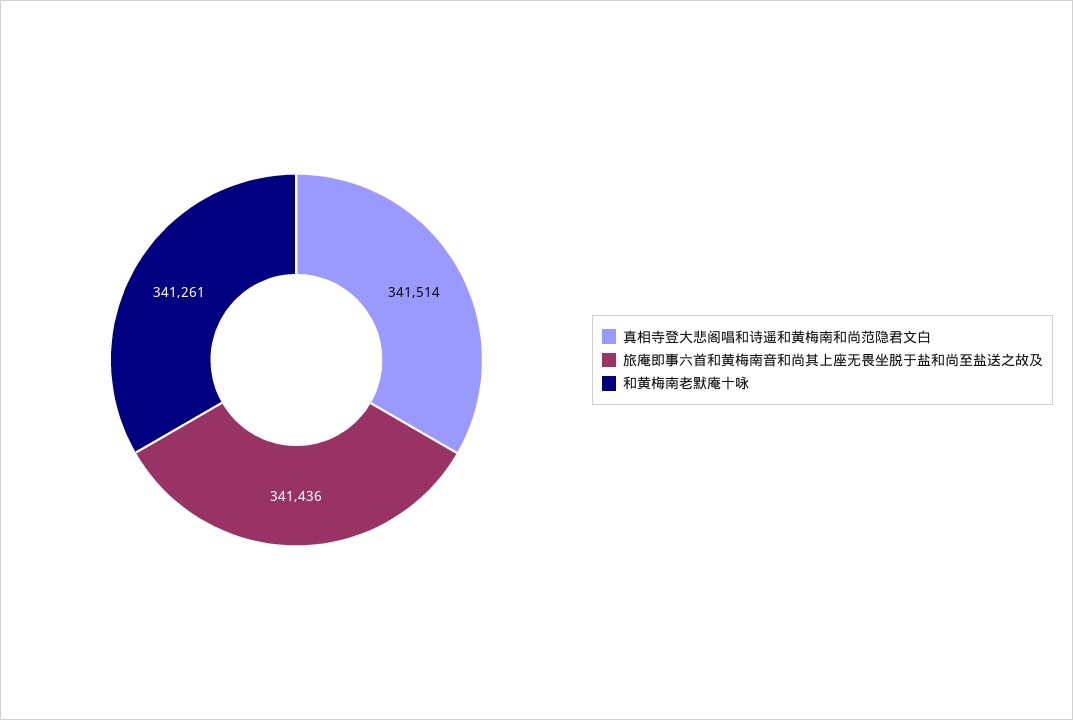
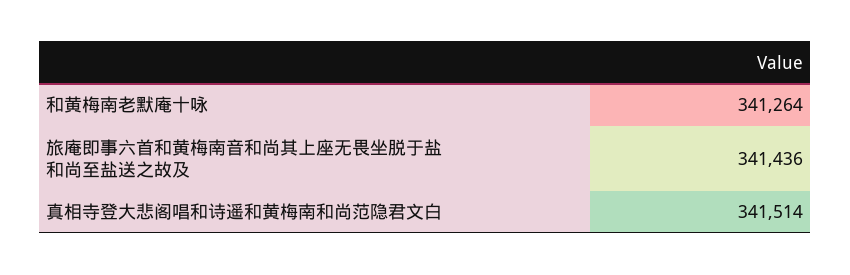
和黄梅南老默庵十咏: 341261 -> 341264

